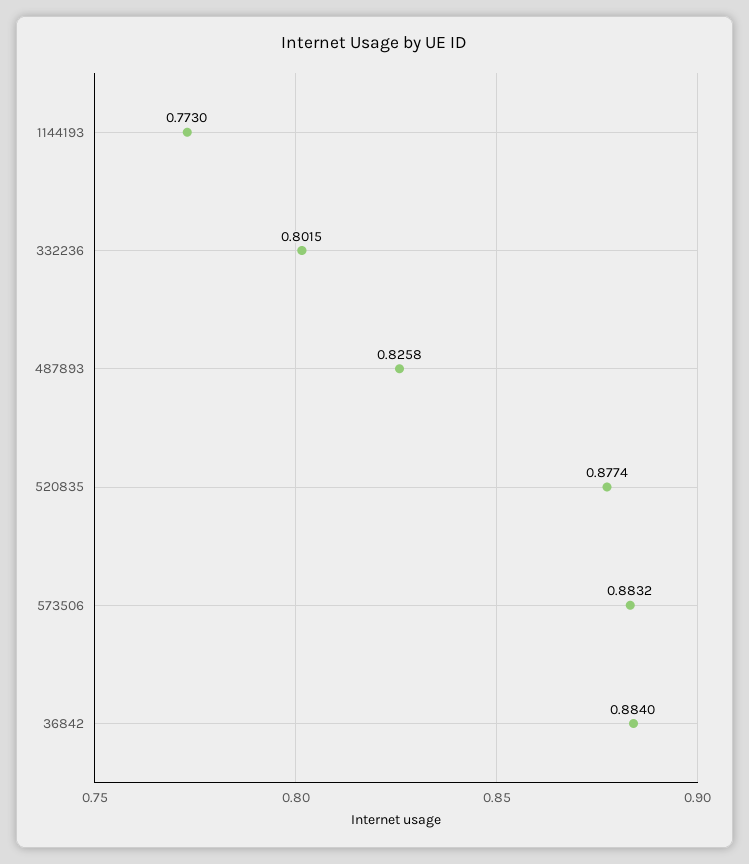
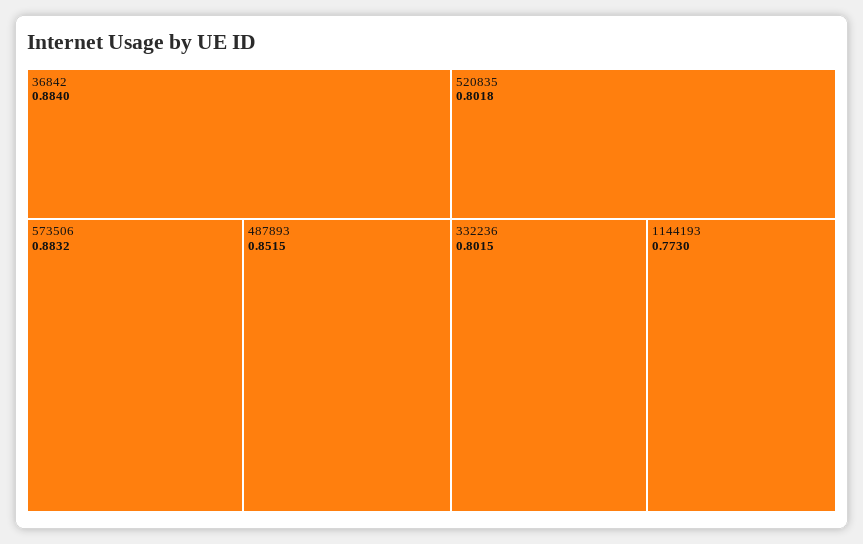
487893: 0.8258 -> 0.8515
520835: 0.8774 -> 0.8018

